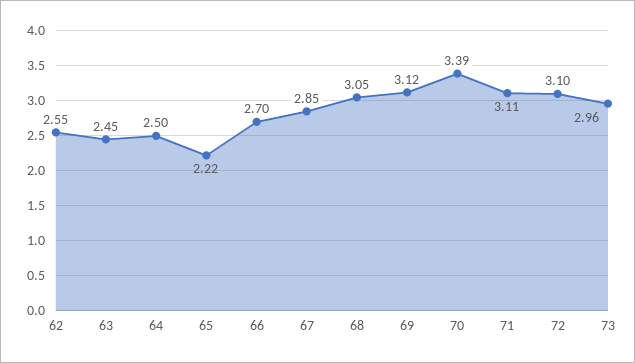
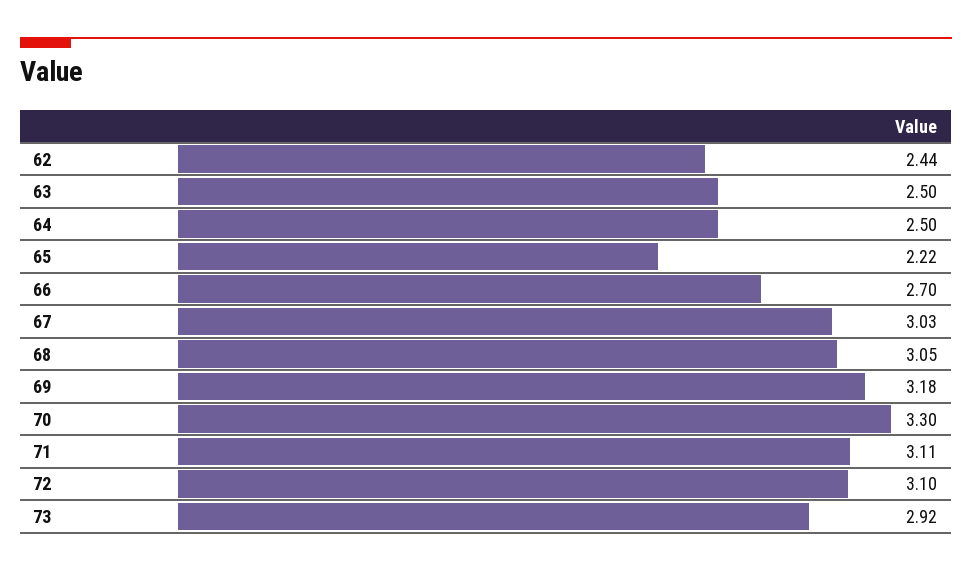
62: 2.55 -> 2.44
63: 2.45 -> 2.5
67: 2.85 -> 3.03
69: 3.12 -> 3.18
70: 3.39 -> 3.3
73: 2.96 -> 2.92

